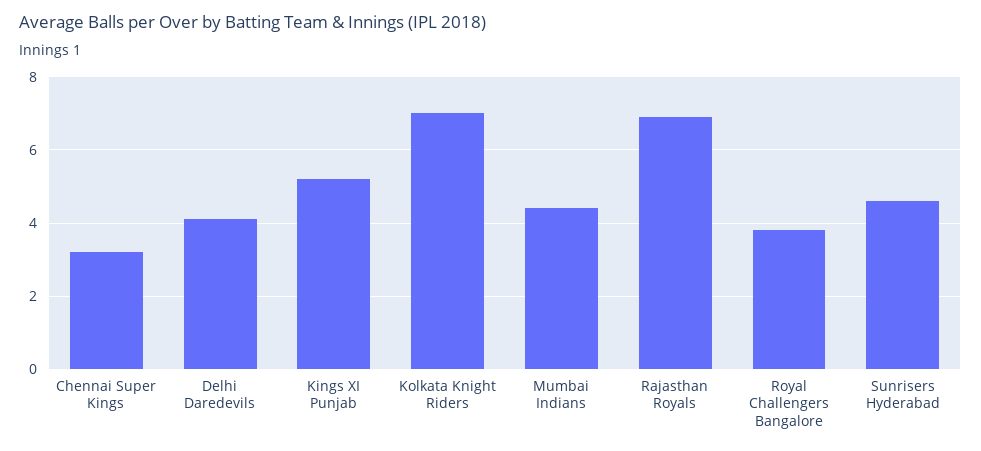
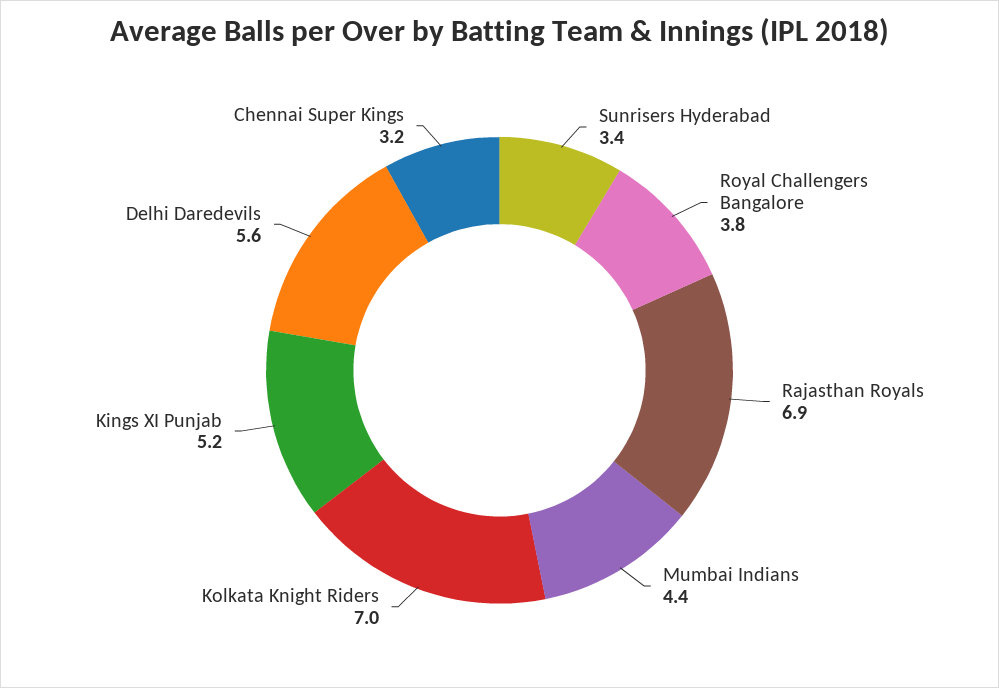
Delhi Daredevils: 4 -> 5.6
Sunrisers Hyderabad: 4.5 -> 3.4

